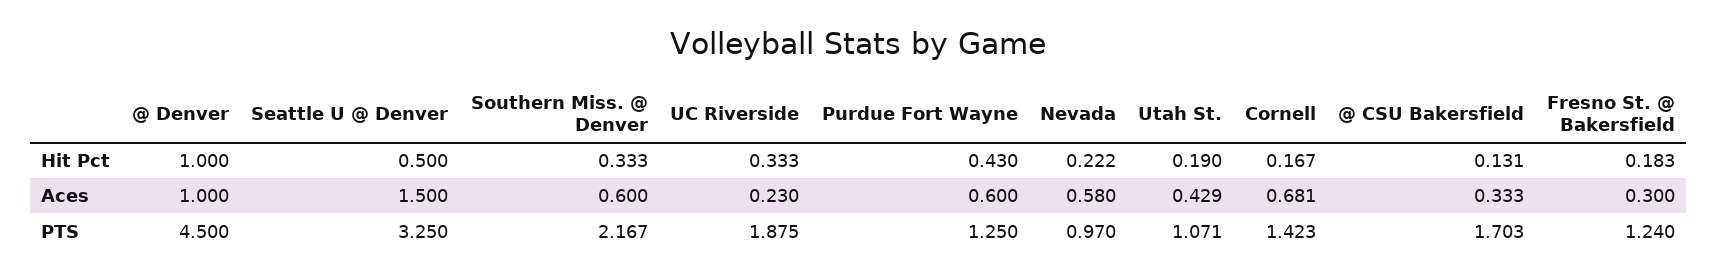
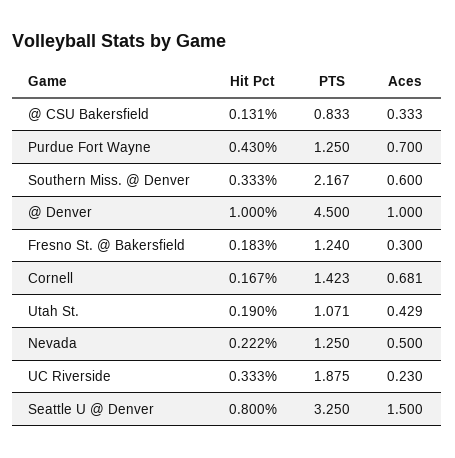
Seattle U @ Denver, Hit Pct: 0.5 -> 0.8
Purdue Fort Wayne, Aces: 0.6 -> 0.7
Nevada, Aces: 0.58 -> 0.5
Nevada, PTS: 0.97 -> 1.25
@ CSU Bakersfield, PTS: 1.703 -> 0.833

